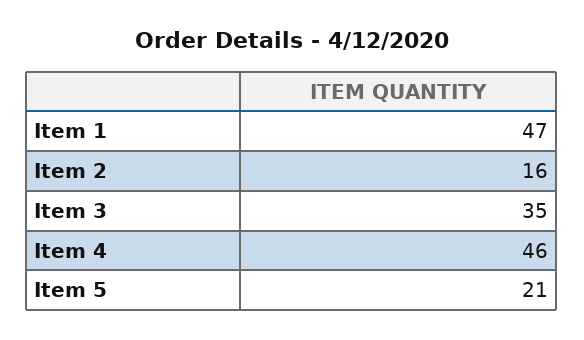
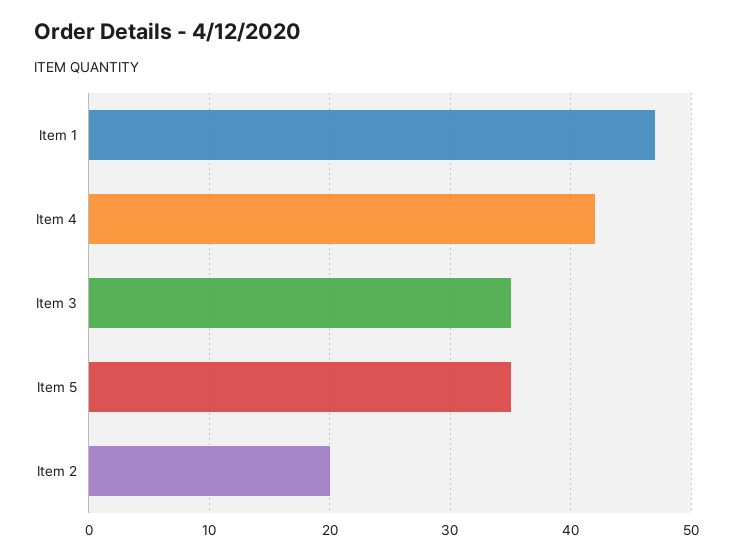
Item 2: 16 -> 20
Item 4: 46 -> 42
Item 5: 21 -> 35

